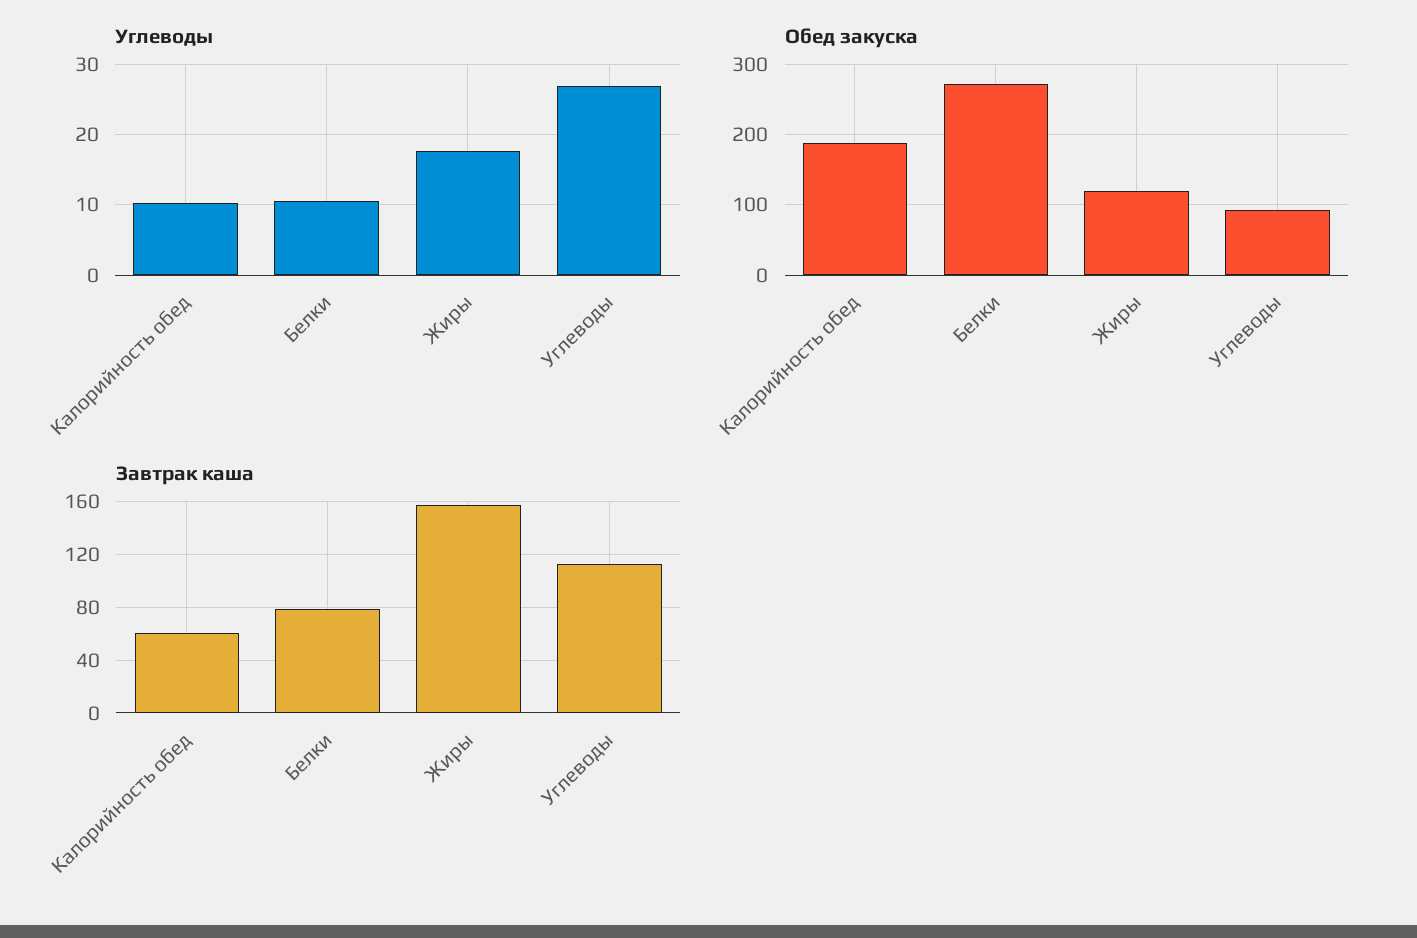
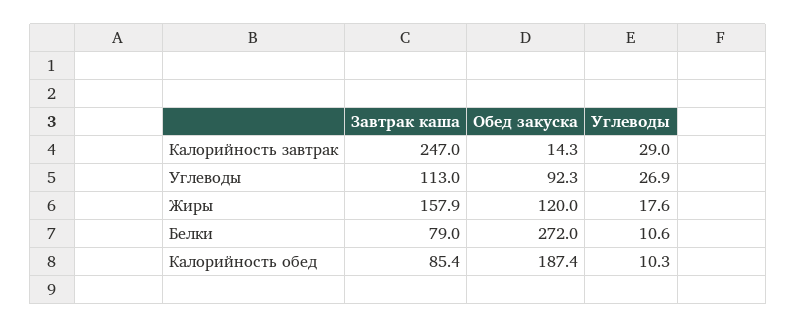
Завтрак каша, Калорийность обед: 60 -> 85.4
Завтрак каша, Калорийность завтрак: none -> 247
Обед закуска, Калорийность завтрак: none -> 14.3
Углеводы, Калорийность завтрак: none -> 29

